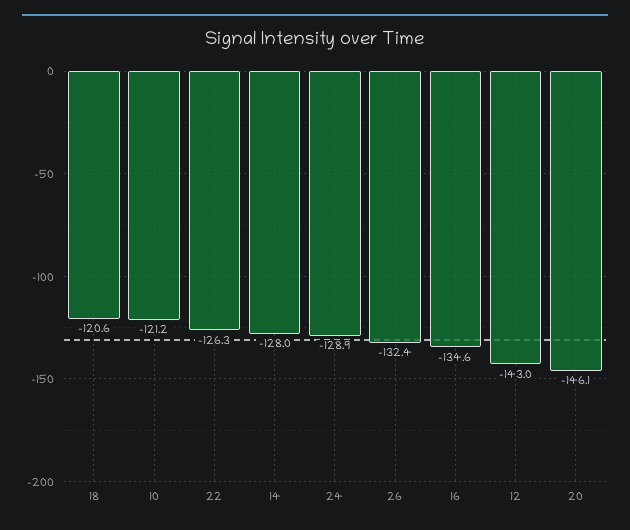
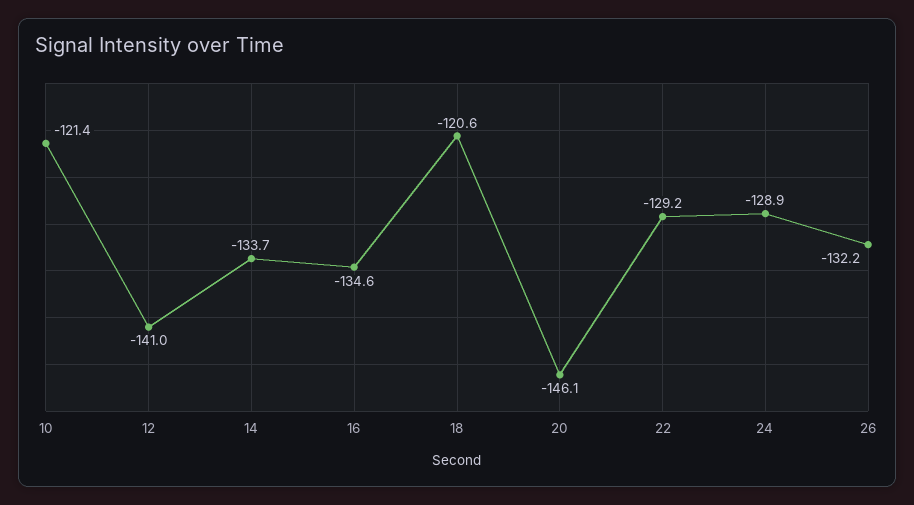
10: -121.2 -> -121.4
22: -126.3 -> -129.2
14: -128 -> -133.7
26: -132.4 -> -132.2
12: -143 -> -141

